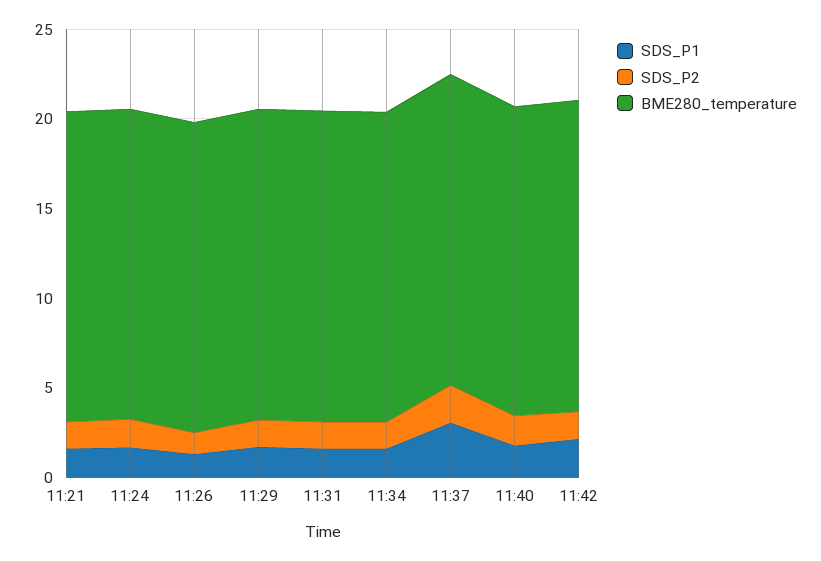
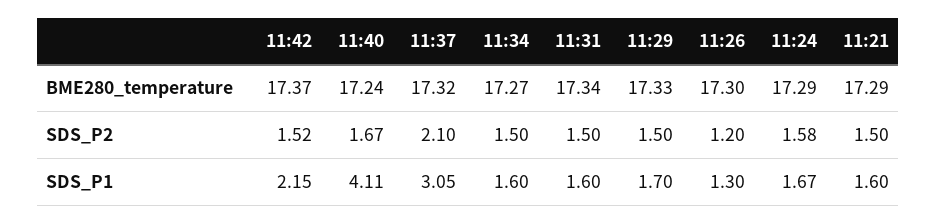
SDS_P1, 11:40: 2 -> 4.11

